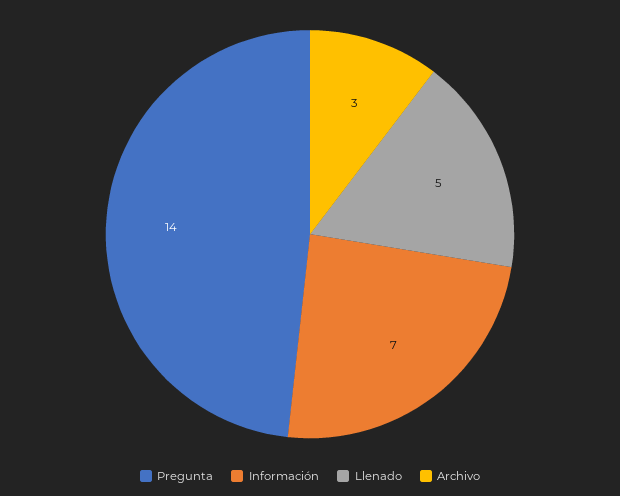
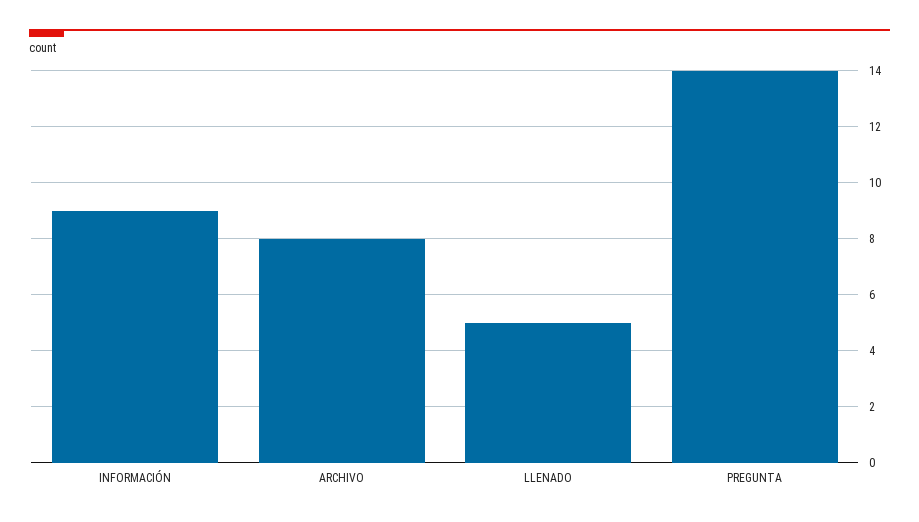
Información: 7 -> 9
Archivo: 3 -> 8

